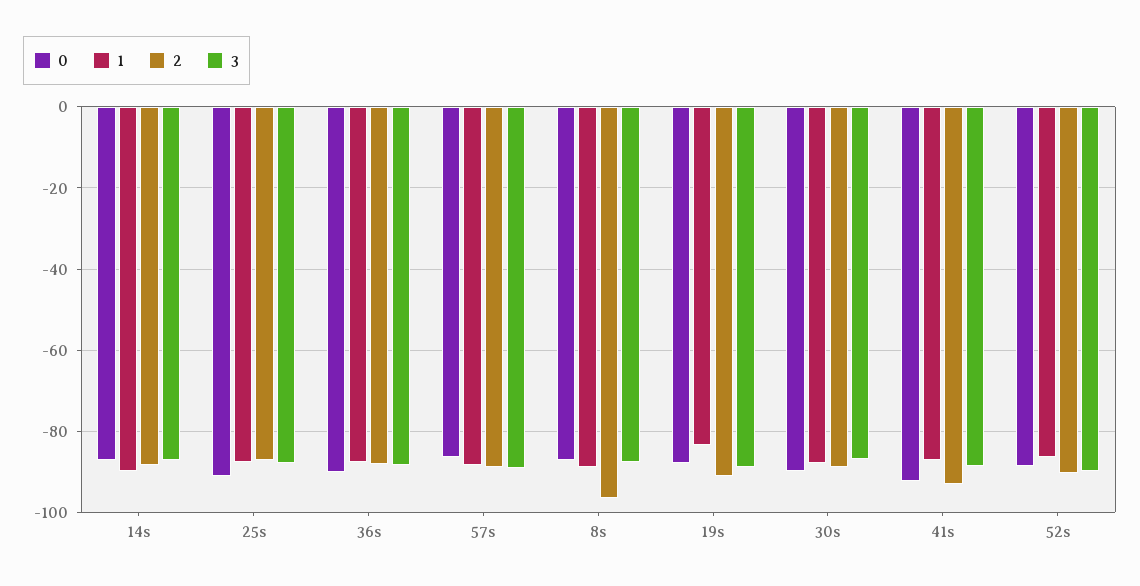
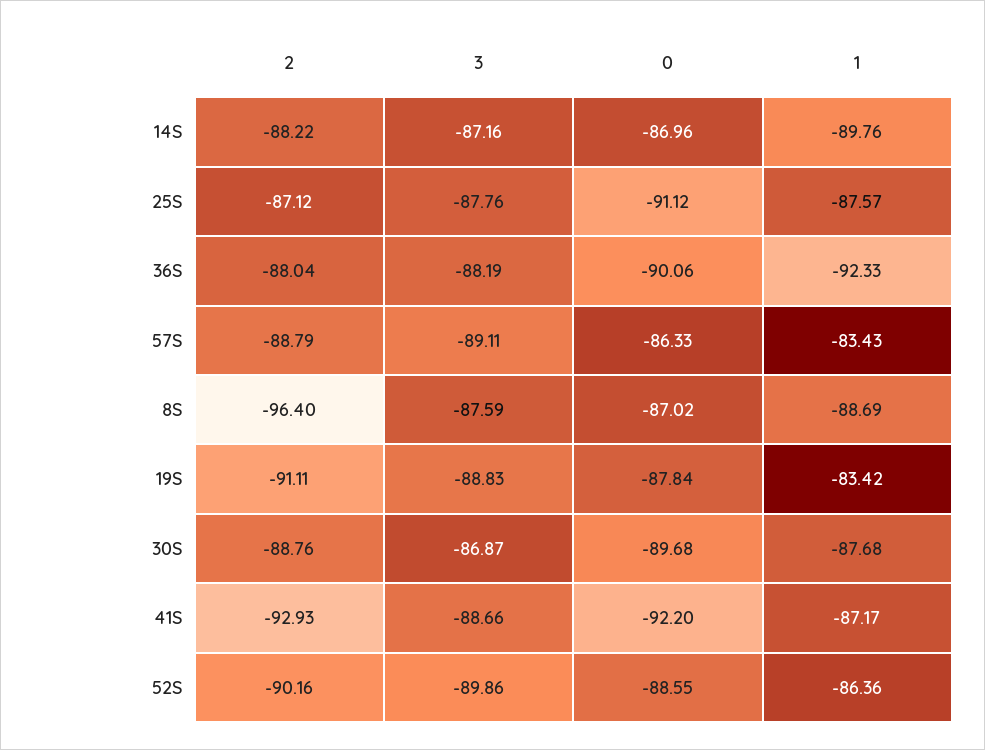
1, 36s: -88 -> -92.33
1, 57s: -88 -> -83.43

